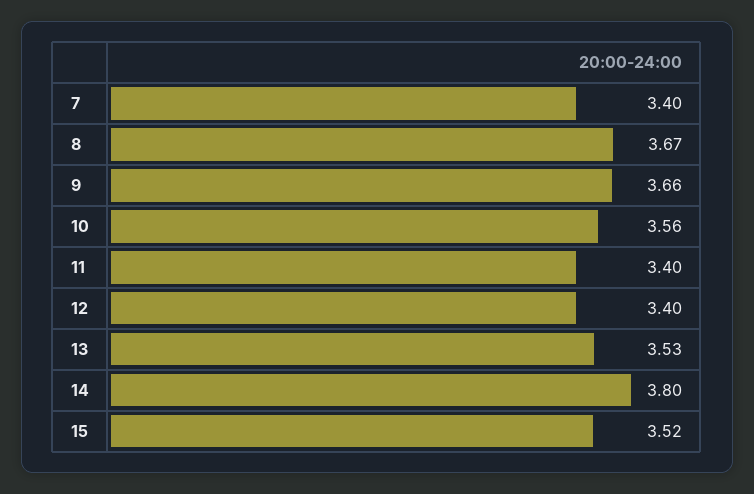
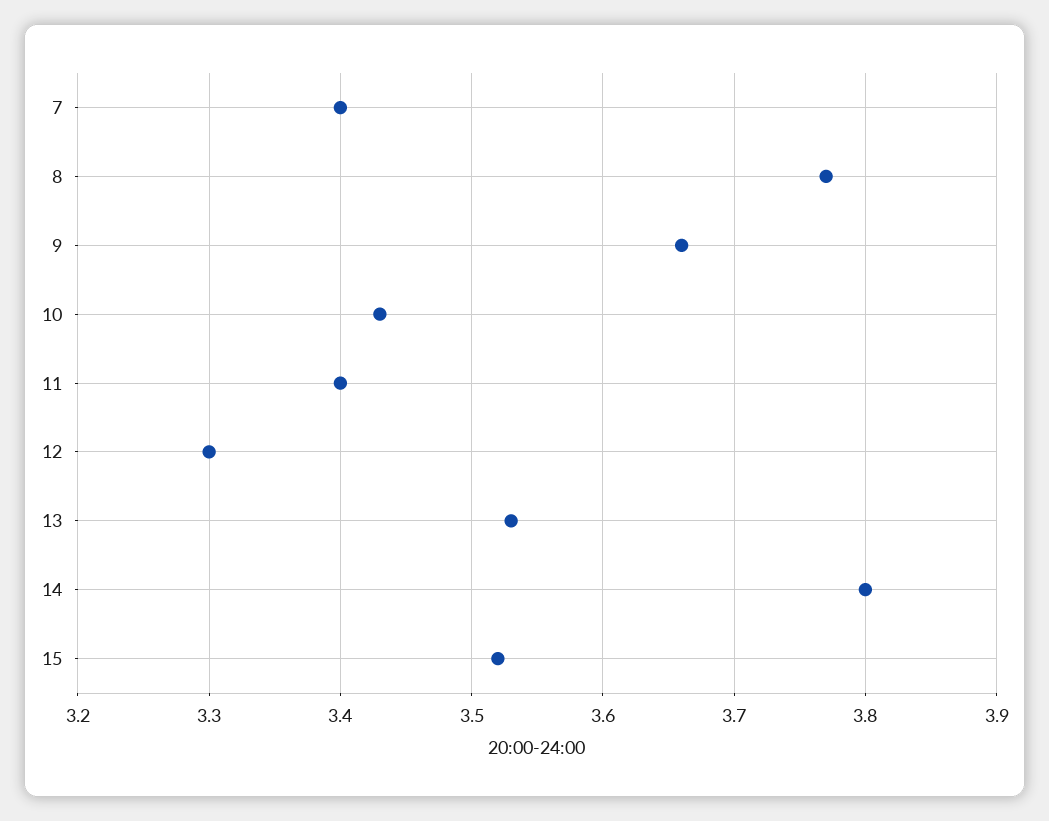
8: 3.67 -> 3.77
10: 3.56 -> 3.43
12: 3.4 -> 3.3

